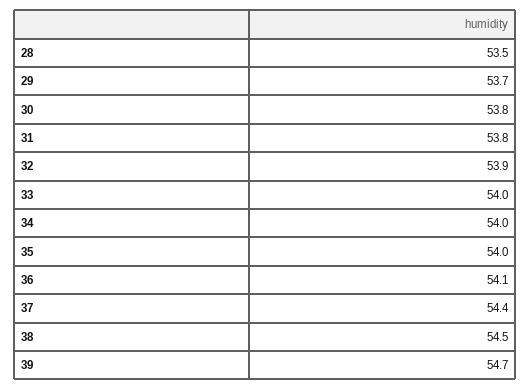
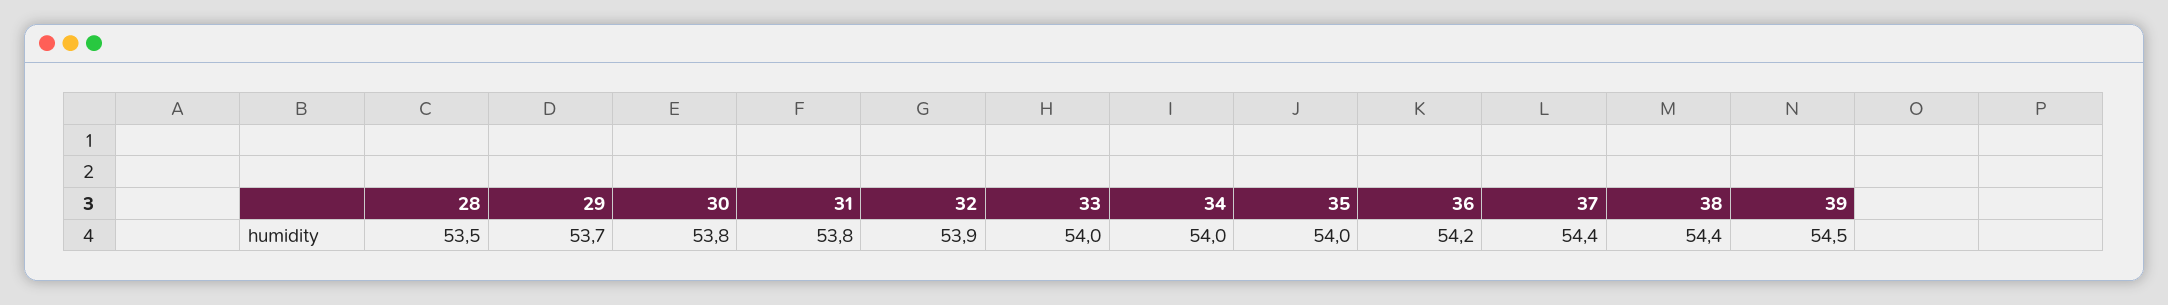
36: 54.1 -> 54.2
38: 54.5 -> 54.4
39: 54.7 -> 54.5

